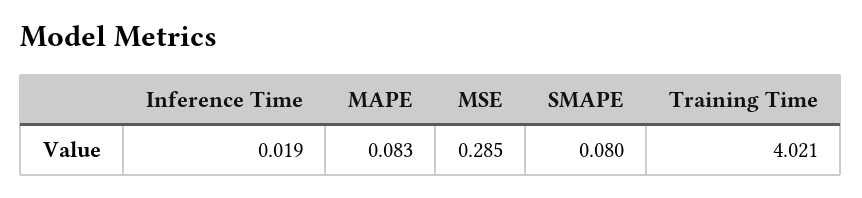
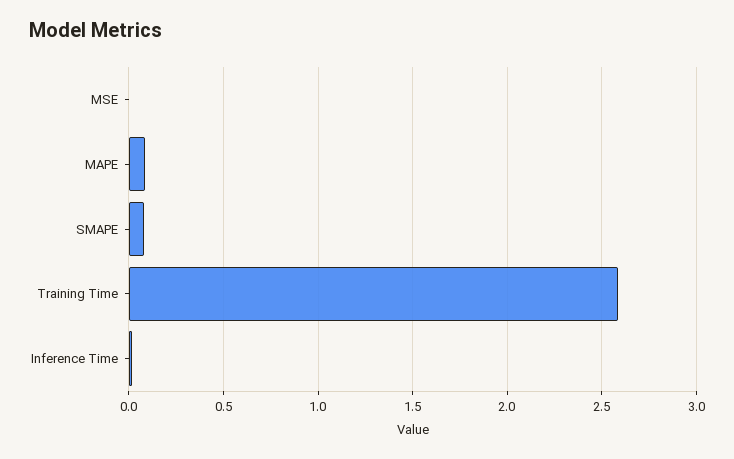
MSE: 0.285 -> 0
Training Time: 4.021 -> 2.6

